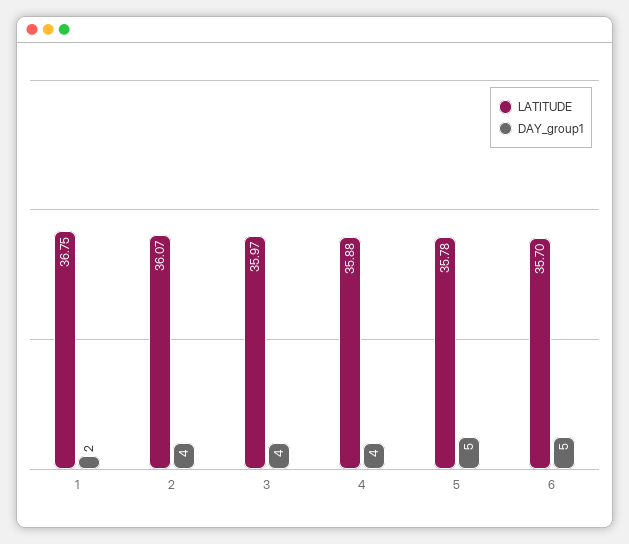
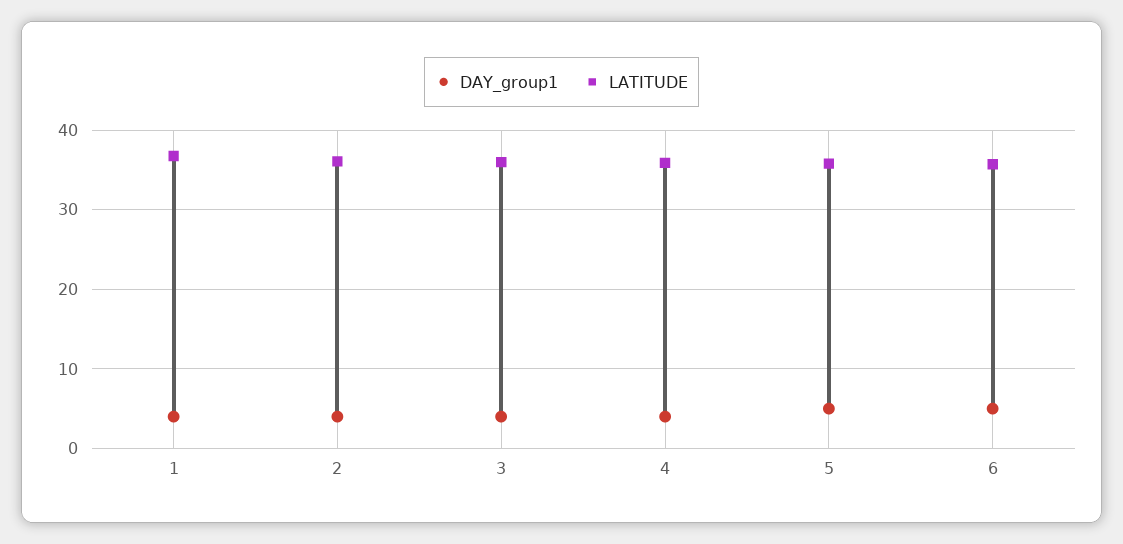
DAY_group1, 1: 2 -> 4

